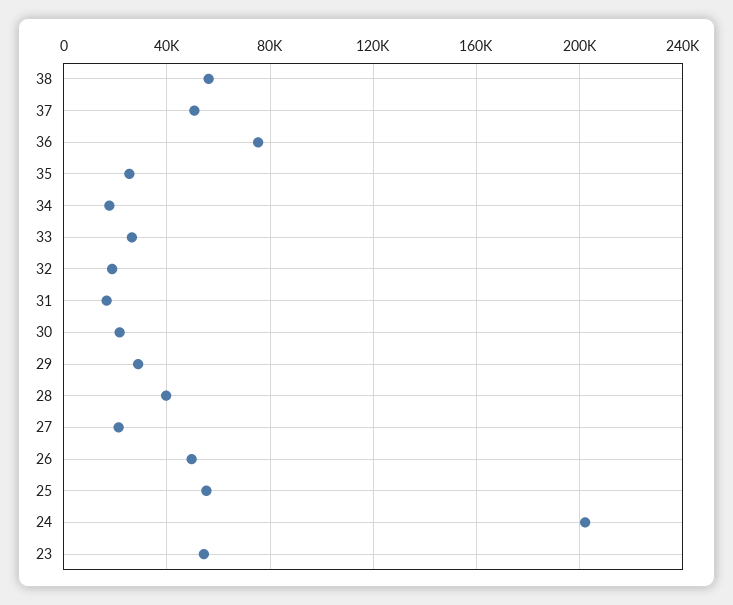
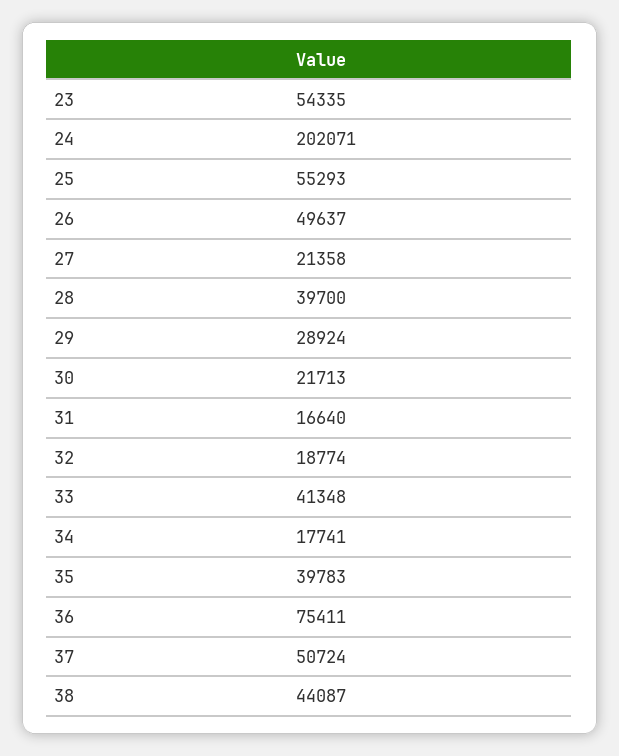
38: 55000 -> 44087
35: 25000 -> 39783
33: 25000 -> 41348

